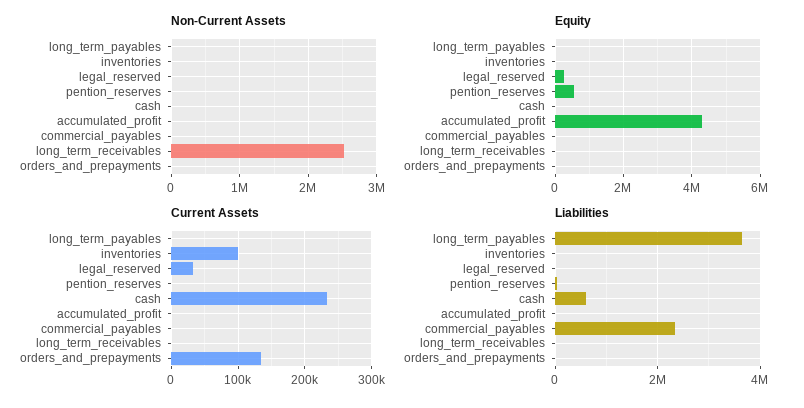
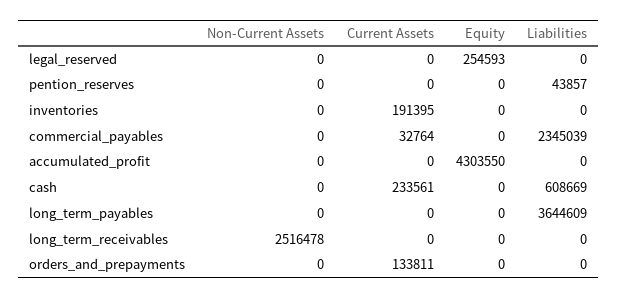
Equity, pention_reserves: 600000 -> 0
Current Assets, inventories: 100000 -> 191395
Current Assets, legal_reserved: 30000 -> 0
Current Assets, commercial_payables: 0 -> 32764

